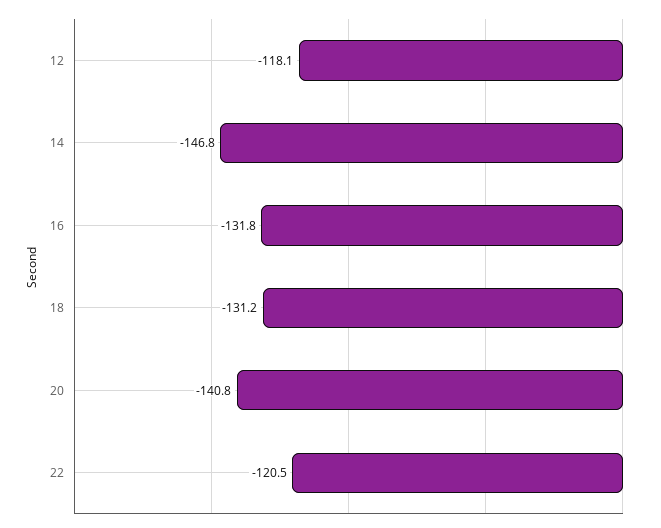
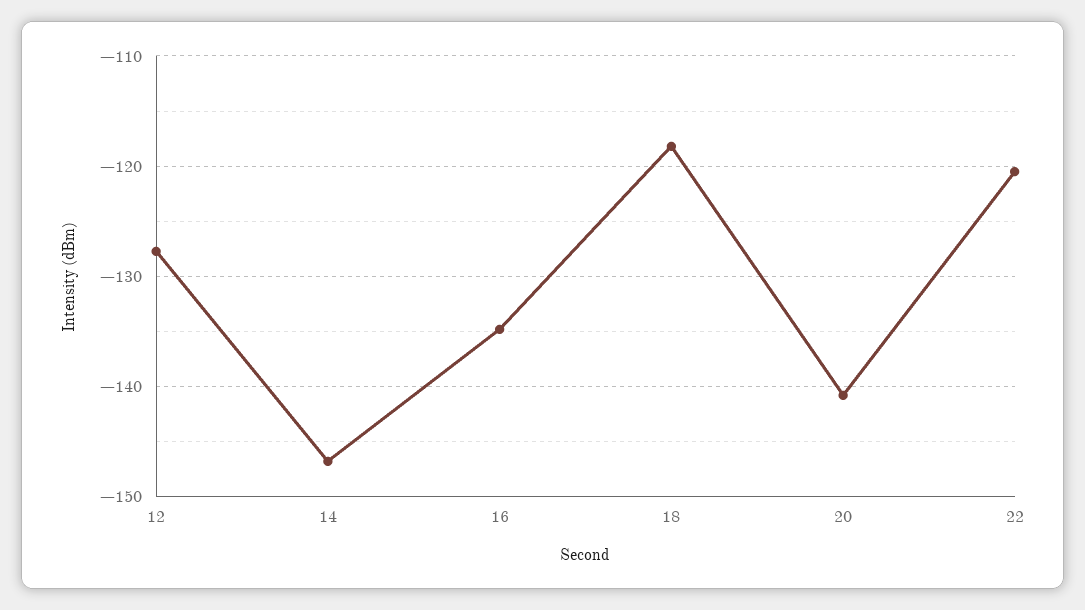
12: -118.1 -> -128
16: -131.8 -> -135
18: -131.2 -> -118

